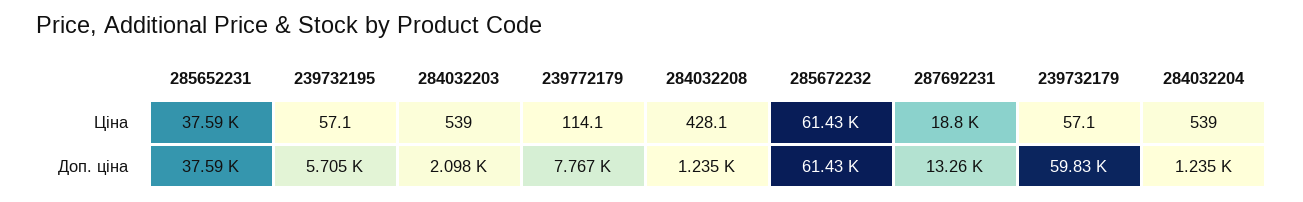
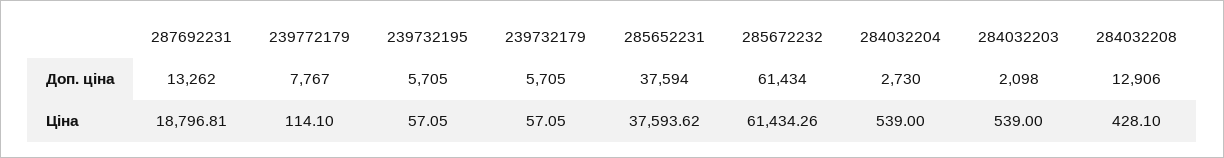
284032208, Доп. ціна: 1235 -> 12906
239732179, Доп. ціна: 59830 -> 5705
284032204, Доп. ціна: 1235 -> 2730

